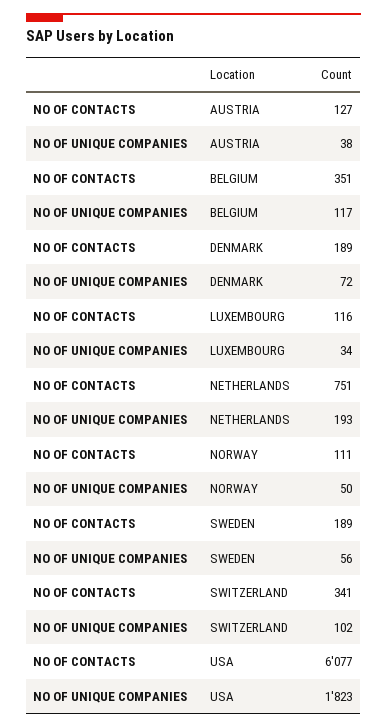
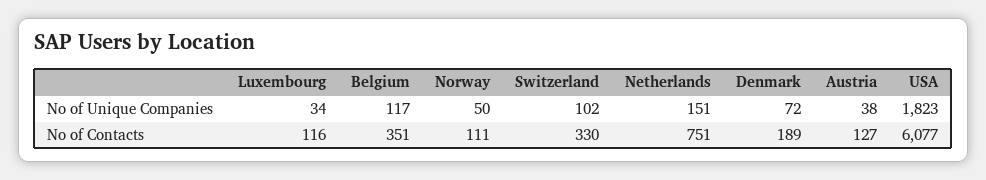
NO OF UNIQUE COMPANIES, NETHERLANDS: 193 -> 151
NO OF CONTACTS, SWEDEN: 189 -> none
NO OF UNIQUE COMPANIES, SWEDEN: 56 -> none
NO OF CONTACTS, SWITZERLAND: 341 -> 330

